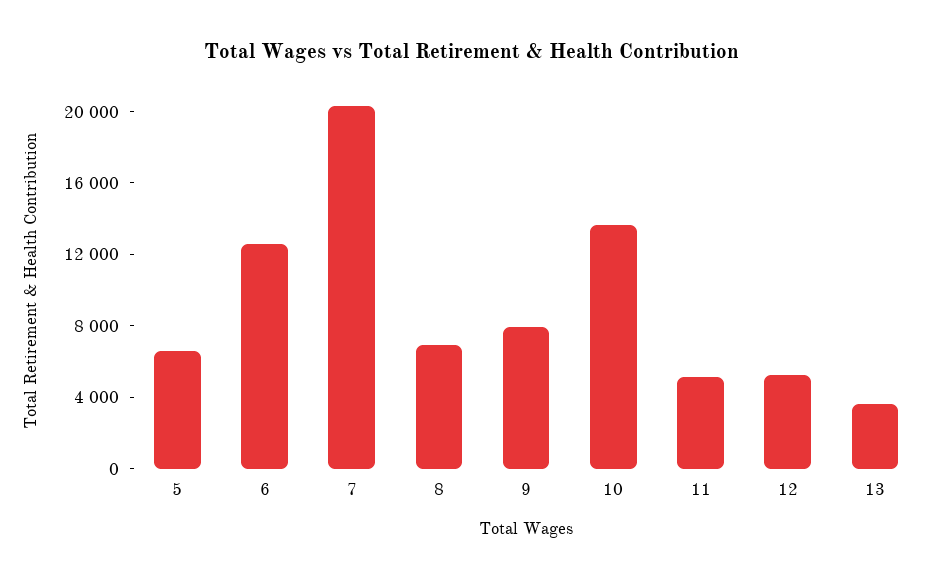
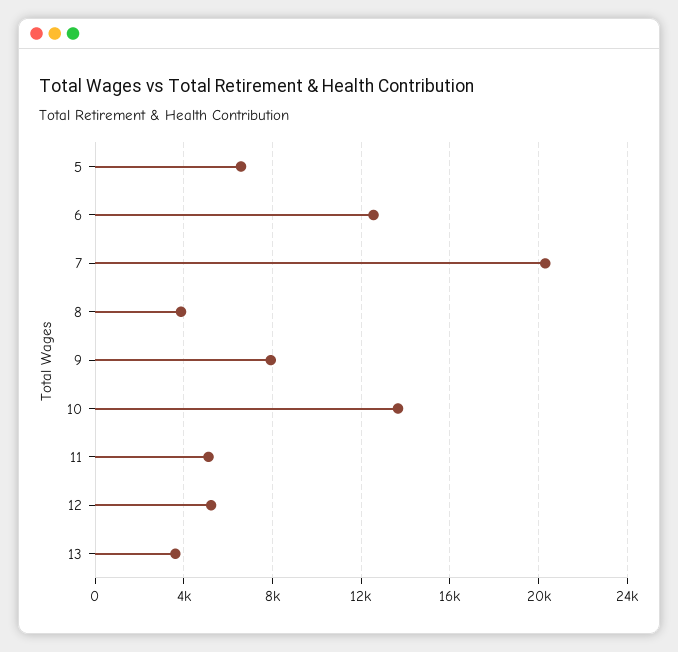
8: 7000 -> 4000

